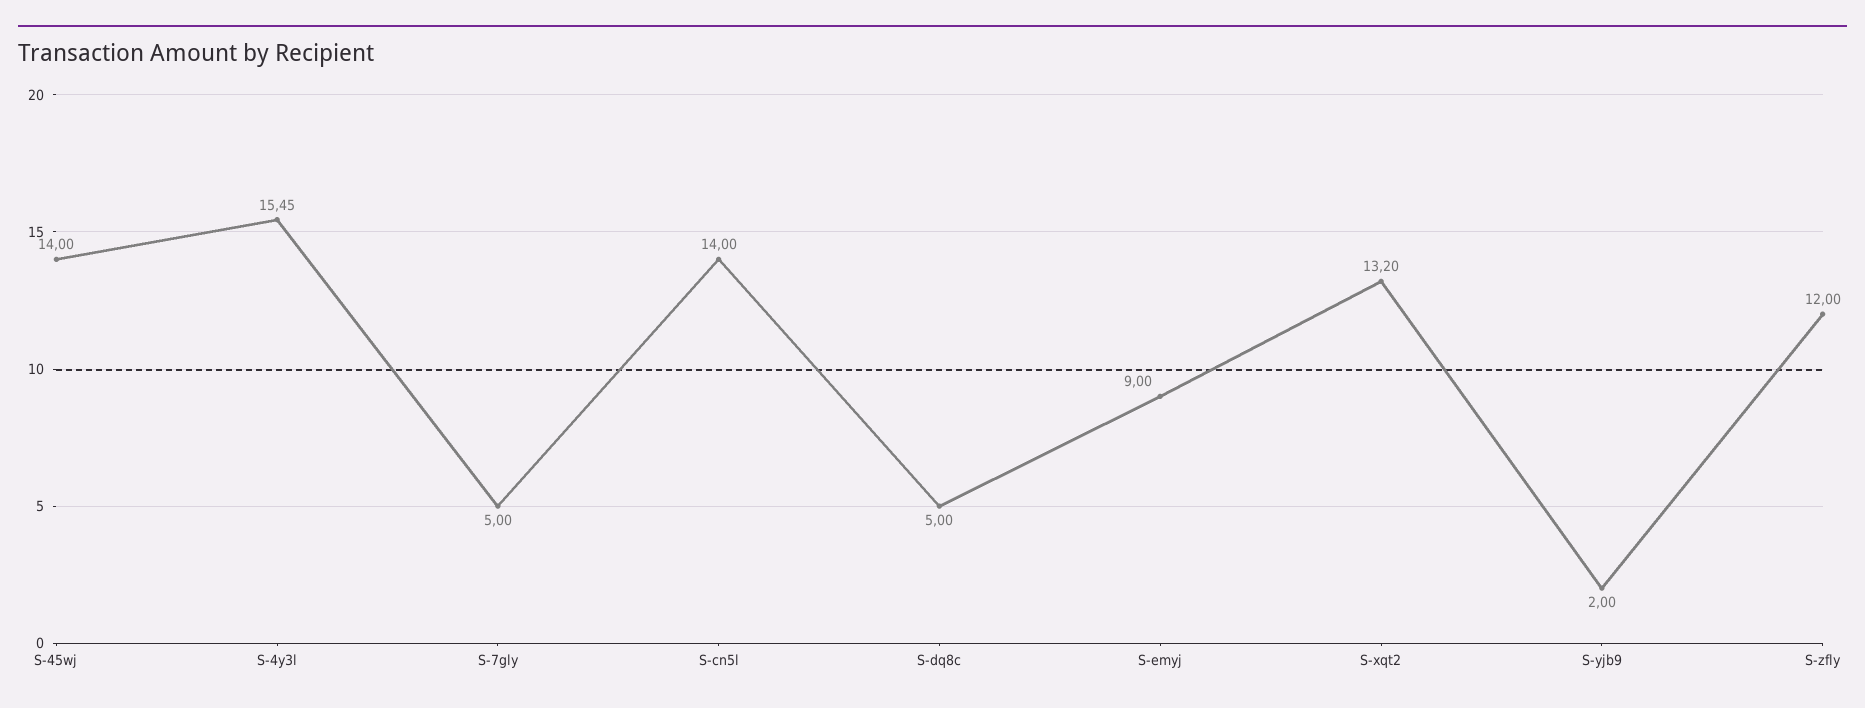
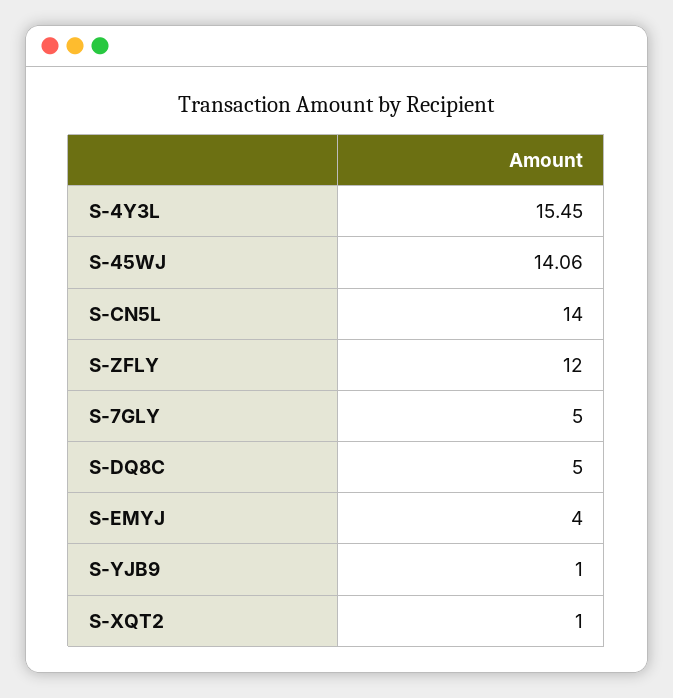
S-45wj: 14 -> 14.06
S-emyj: 9 -> 4
S-xqt2: 13.2 -> 1
S-yjb9: 2 -> 1

